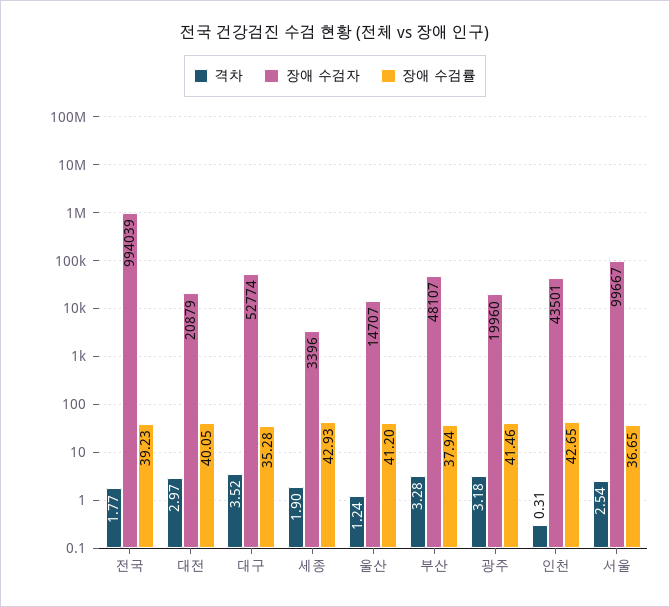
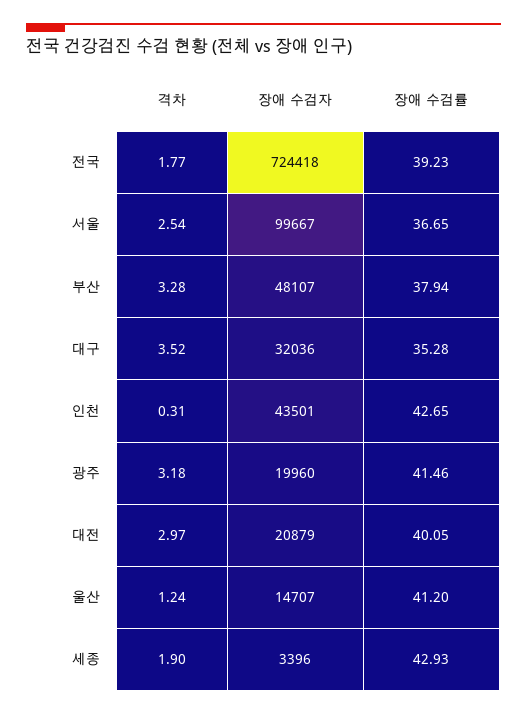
장애 수검자, 전국: 994039 -> 724418
장애 수검자, 대구: 52774 -> 32036

